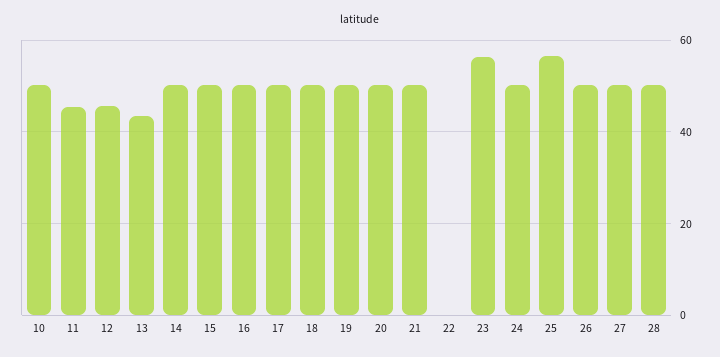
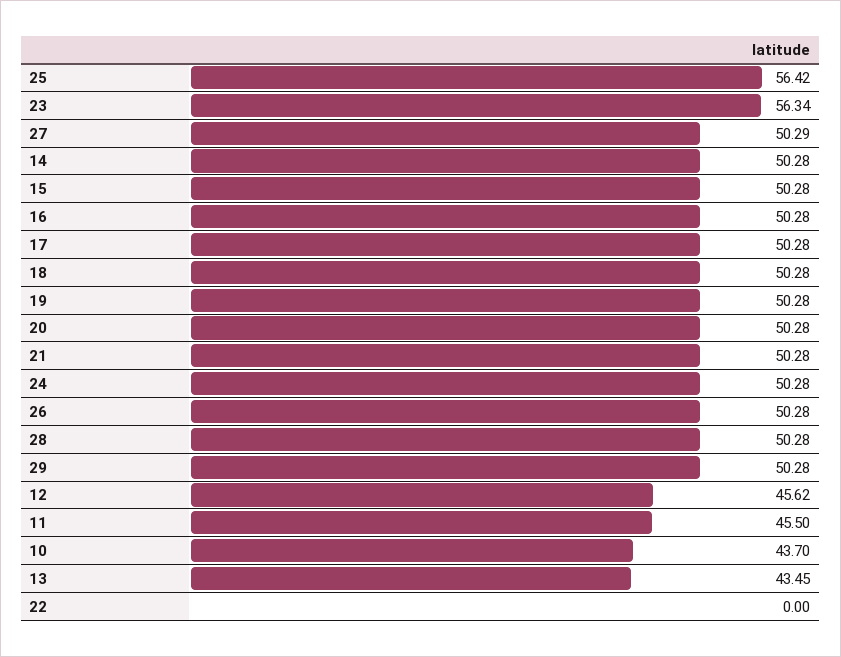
10: 50 -> 43.7
29: none -> 50.28

